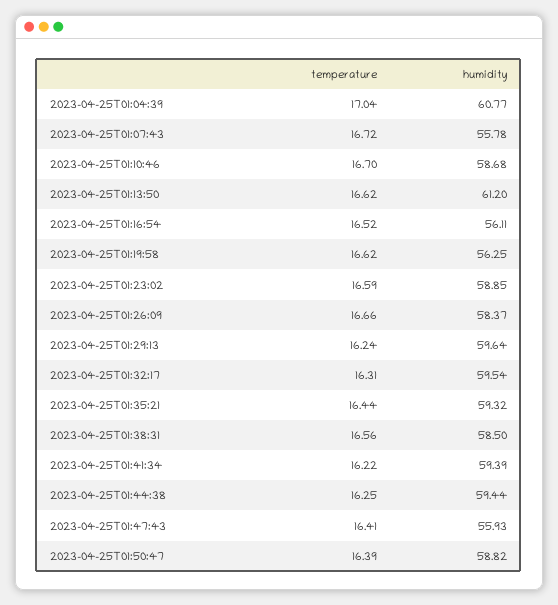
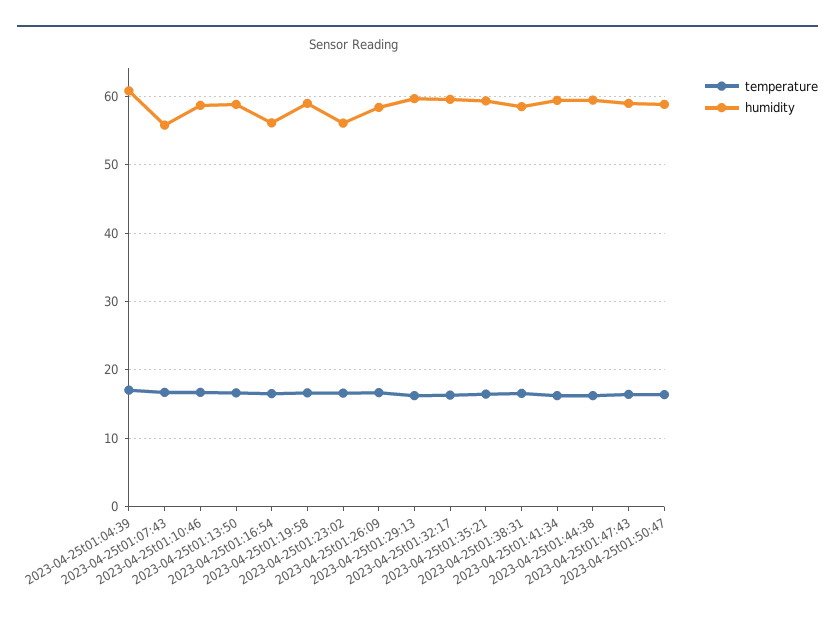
humidity, 2023-04-25T01:13:50: 61.2 -> 59
humidity, 2023-04-25T01:19:58: 56.25 -> 59
humidity, 2023-04-25T01:23:02: 58.85 -> 56
humidity, 2023-04-25T01:47:43: 55.93 -> 59

